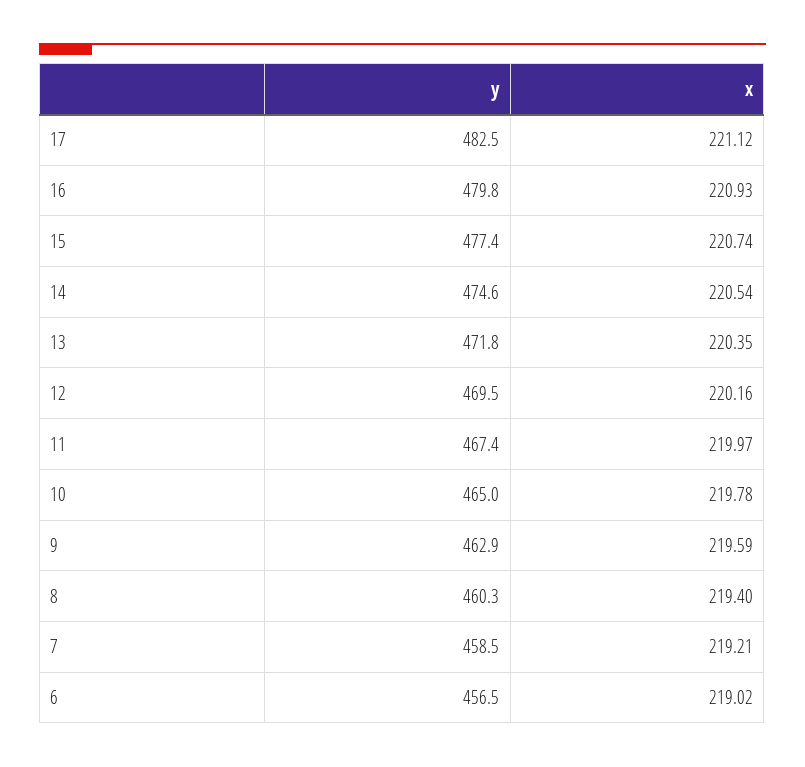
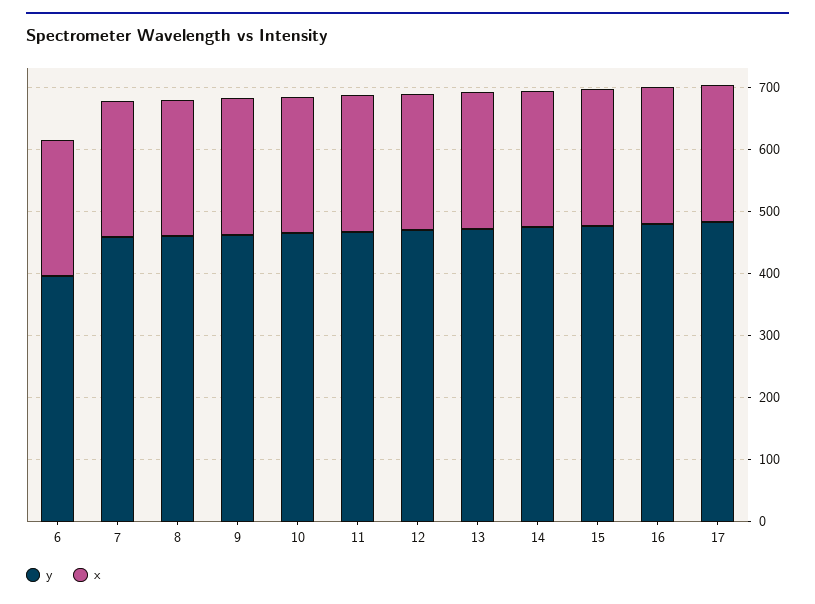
y, 6: 456.5 -> 400

